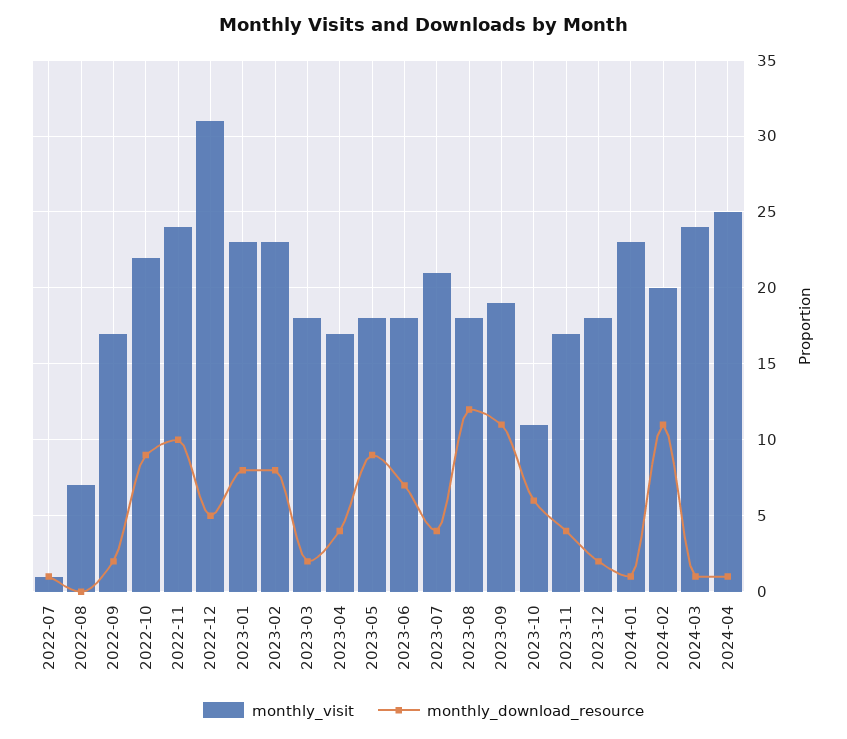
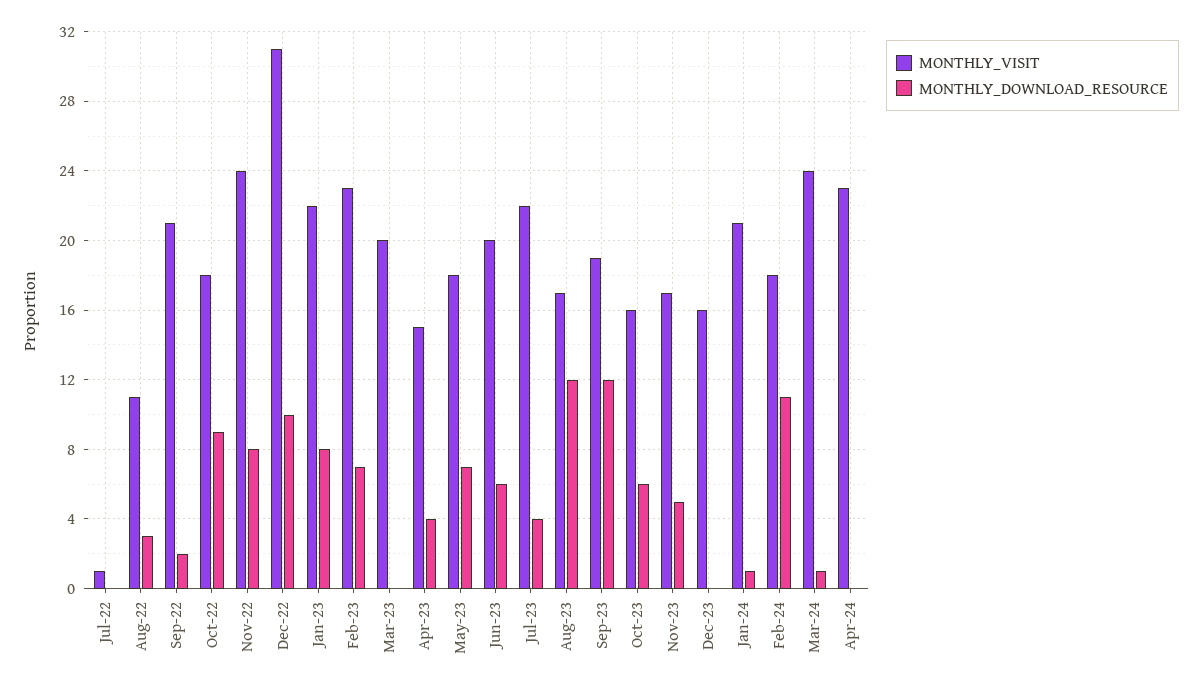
monthly_download_resource, 2022-07: 1 -> 0
monthly_visit, 2022-08: 7 -> 11
monthly_download_resource, 2022-08: 0 -> 3
monthly_visit, 2022-09: 17 -> 21
monthly_visit, 2022-10: 22 -> 18
monthly_download_resource, 2022-11: 10 -> 8
monthly_download_resource, 2022-12: 5 -> 10
monthly_visit, 2023-01: 23 -> 22
monthly_download_resource, 2023-02: 8 -> 7
monthly_visit, 2023-03: 18 -> 20
monthly_download_resource, 2023-03: 2 -> 0
monthly_visit, 2023-04: 17 -> 15
monthly_download_resource, 2023-05: 9 -> 7
monthly_visit, 2023-06: 18 -> 20
monthly_download_resource, 2023-06: 7 -> 6
monthly_visit, 2023-07: 21 -> 22
monthly_visit, 2023-08: 18 -> 17
monthly_download_resource, 2023-09: 11 -> 12
monthly_visit, 2023-10: 11 -> 16
monthly_download_resource, 2023-11: 4 -> 5
monthly_visit, 2023-12: 18 -> 16
monthly_download_resource, 2023-12: 2 -> 0
monthly_visit, 2024-01: 23 -> 21
monthly_visit, 2024-02: 20 -> 18
monthly_visit, 2024-04: 25 -> 23
monthly_download_resource, 2024-04: 1 -> 0

